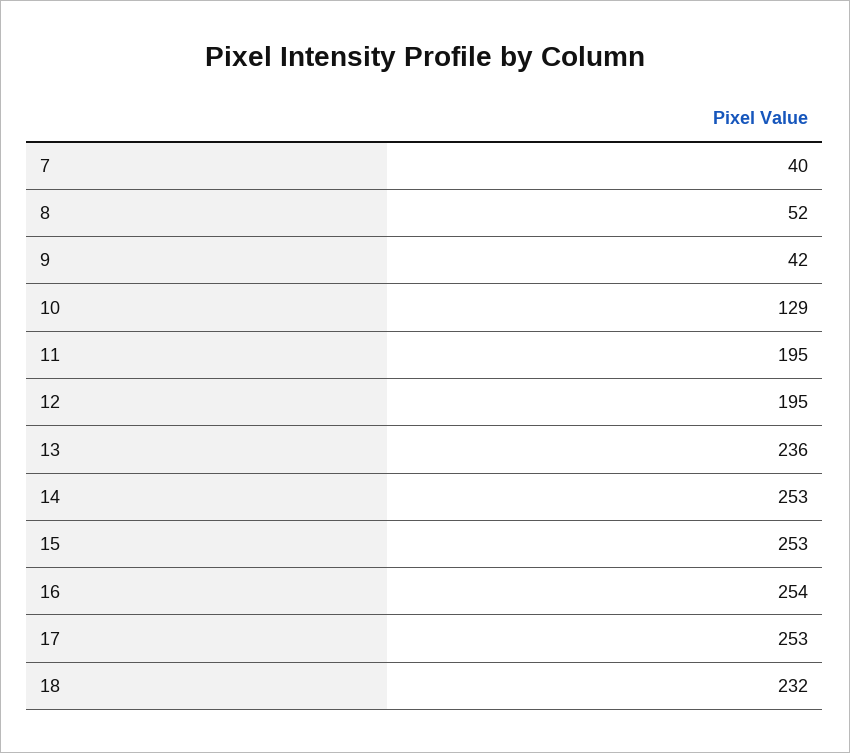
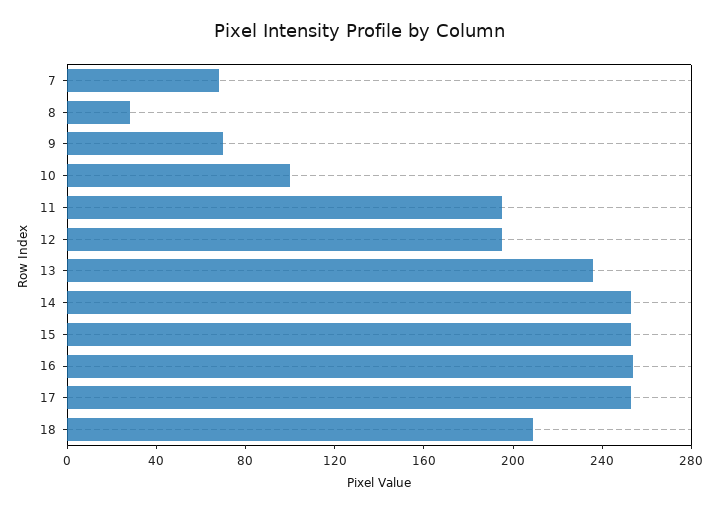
7: 40 -> 70
8: 52 -> 30
9: 42 -> 70
10: 129 -> 100
18: 232 -> 210

